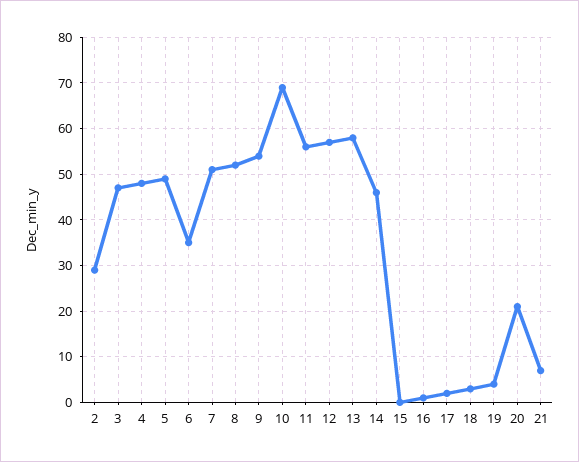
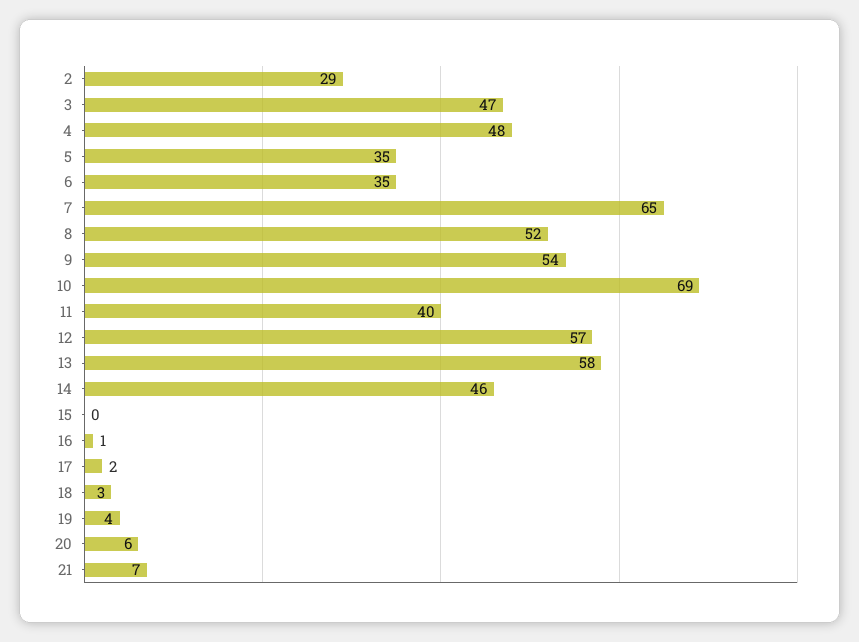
5: 50 -> 35
7: 50 -> 65
11: 55 -> 40
20: 20 -> 6

